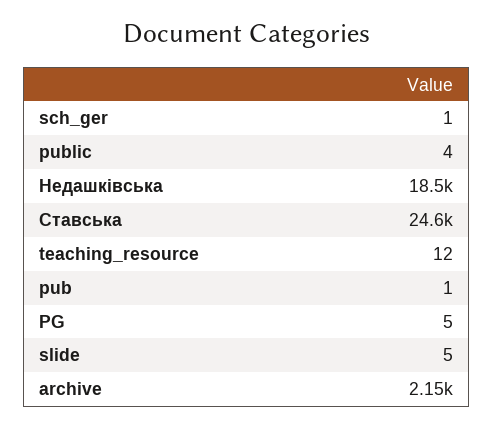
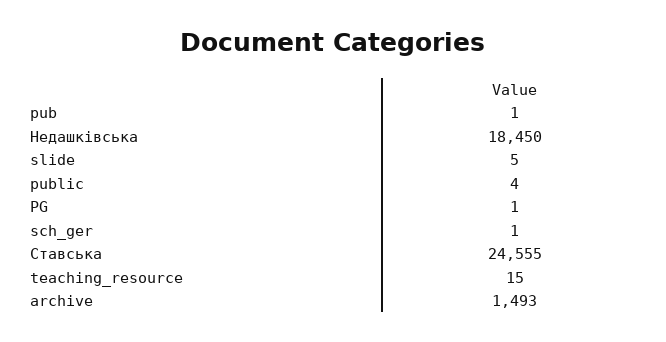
teaching_resource: 12 -> 15
PG: 5 -> 1
archive: 2150 -> 1493

